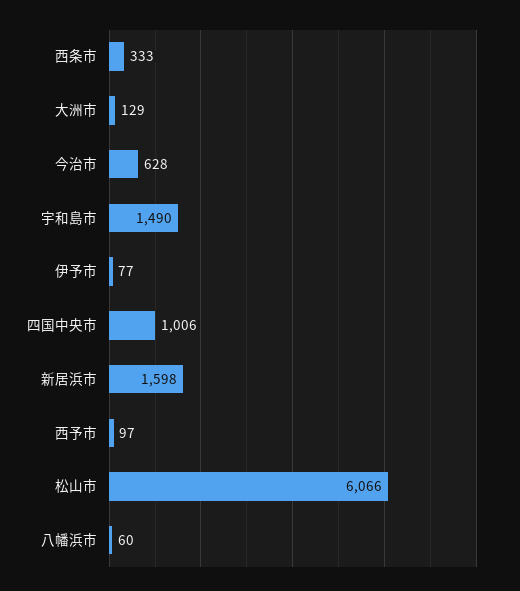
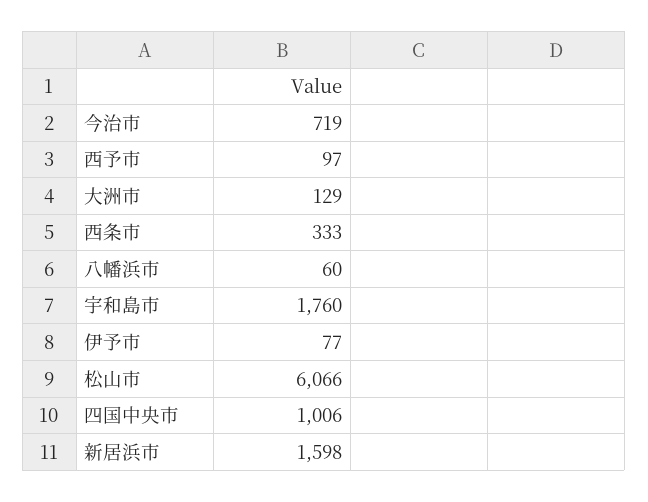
今治市: 628 -> 719
宇和島市: 1490 -> 1760

